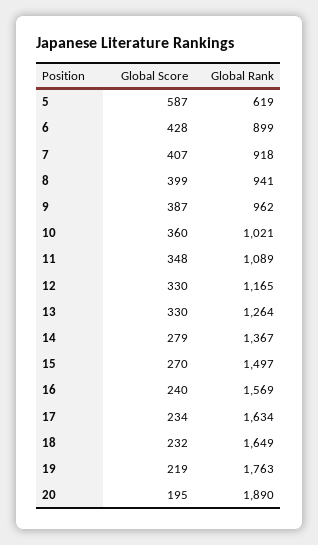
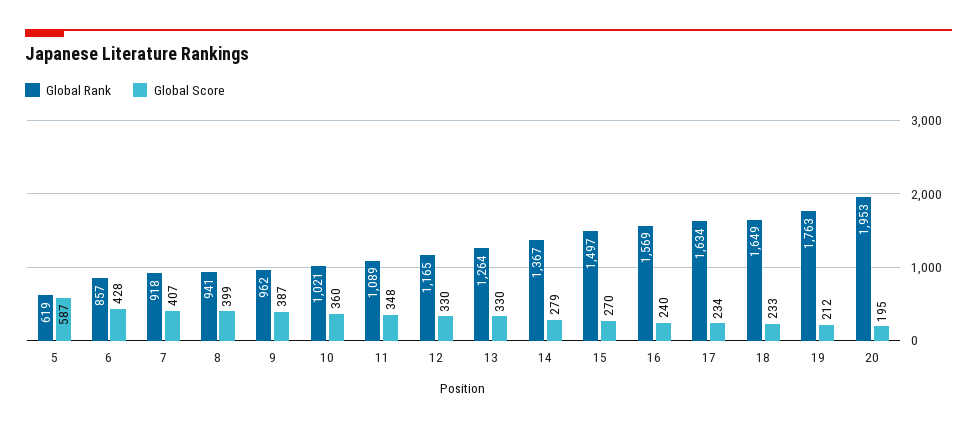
Global Rank, 6: 899 -> 857
Global Score, 18: 232 -> 233
Global Score, 19: 219 -> 212
Global Rank, 20: 1890 -> 1953

